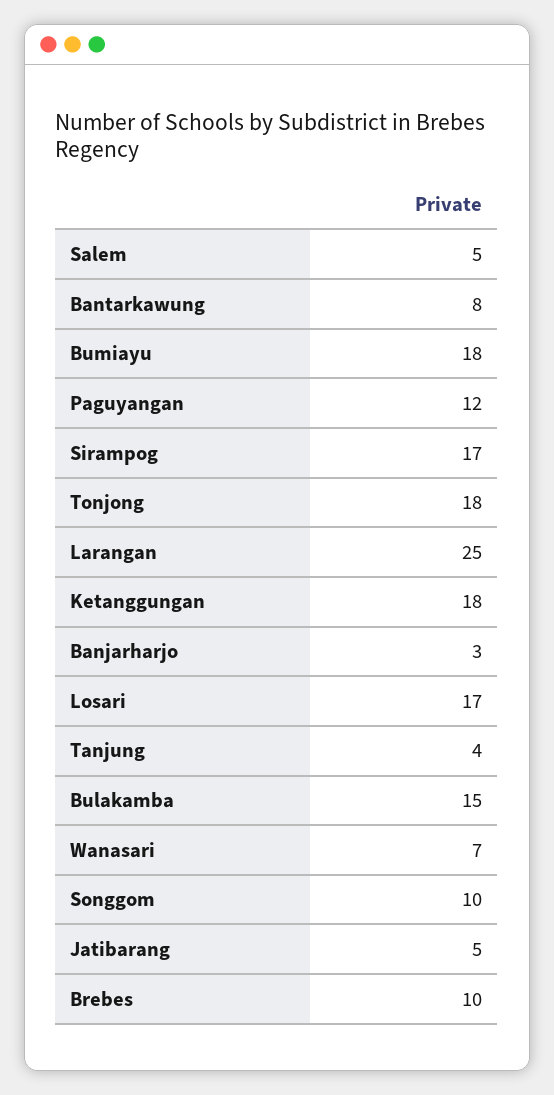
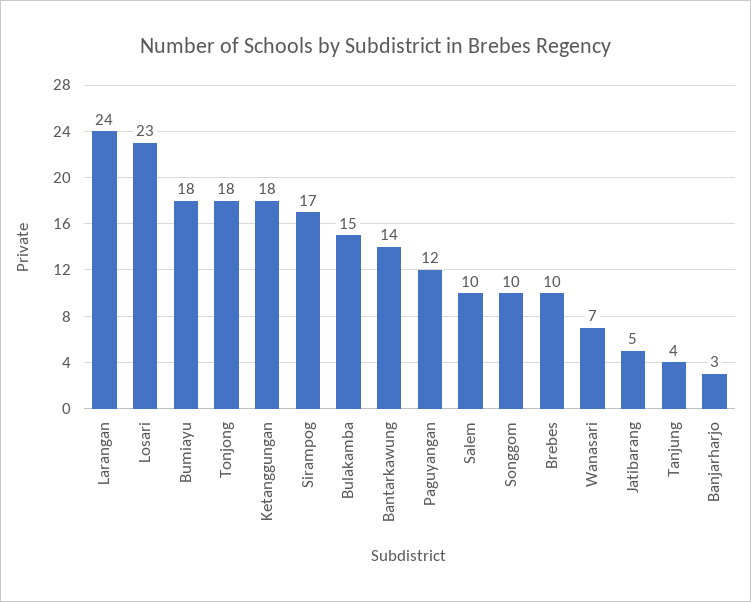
Salem: 5 -> 10
Bantarkawung: 8 -> 14
Larangan: 25 -> 24
Losari: 17 -> 23

